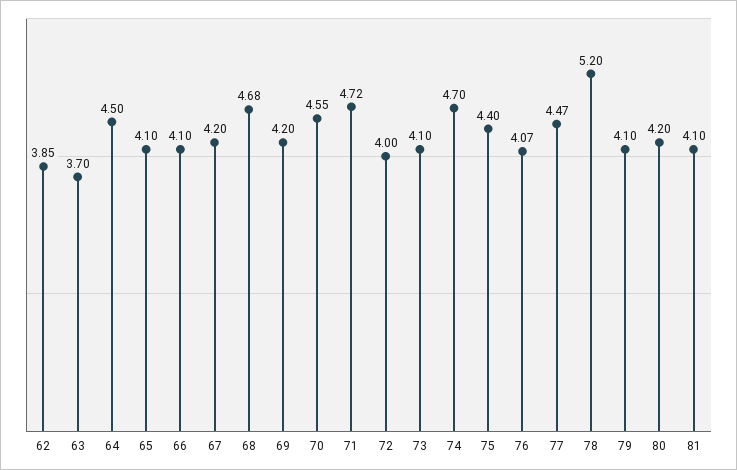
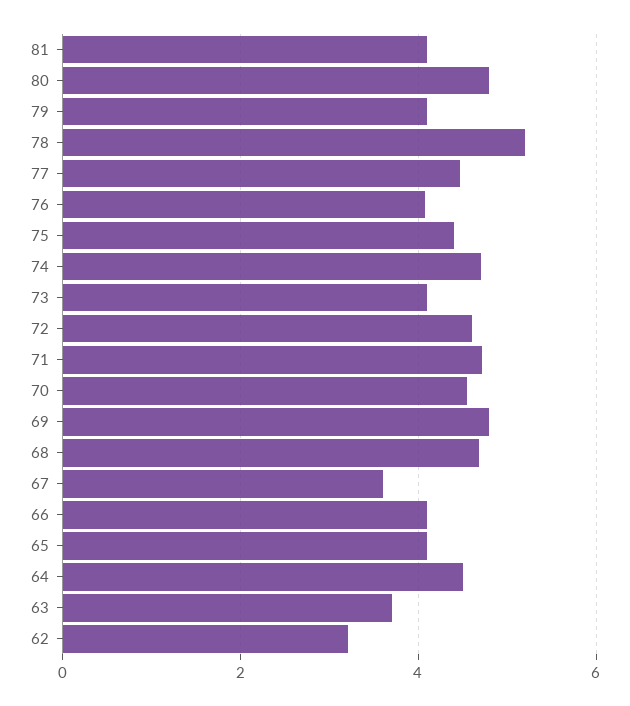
62: 3.85 -> 3.2
67: 4.2 -> 3.6
69: 4.2 -> 4.8
72: 4 -> 4.6
80: 4.2 -> 4.8

